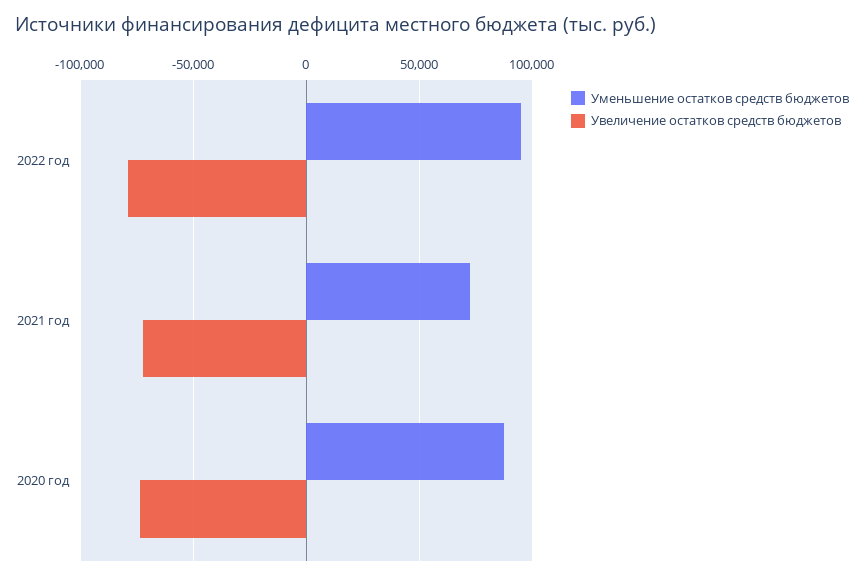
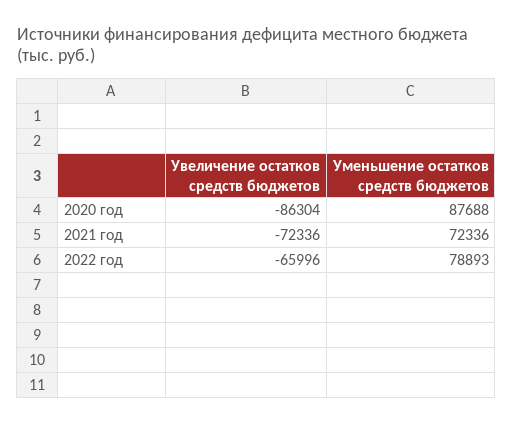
Уменьшение остатков средств бюджетов, 2022 год: 95000 -> 78893
Увеличение остатков средств бюджетов, 2022 год: -80000 -> -65996
Увеличение остатков средств бюджетов, 2020 год: -75000 -> -86304

